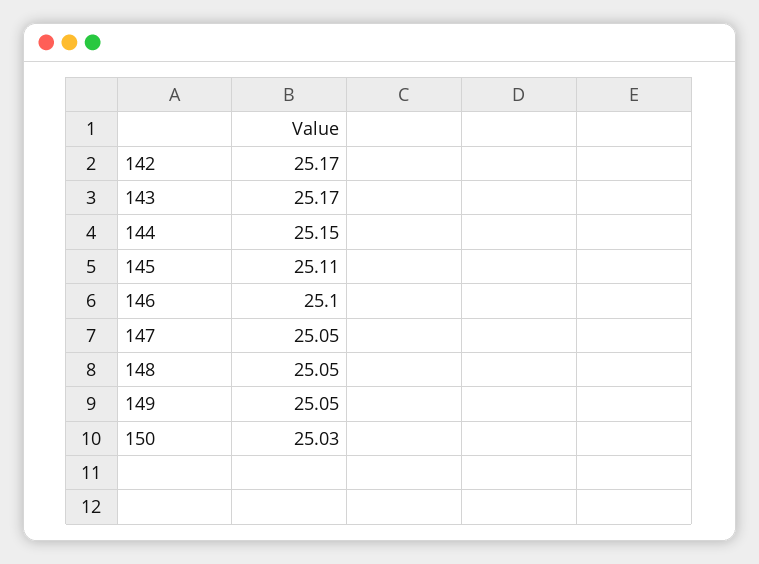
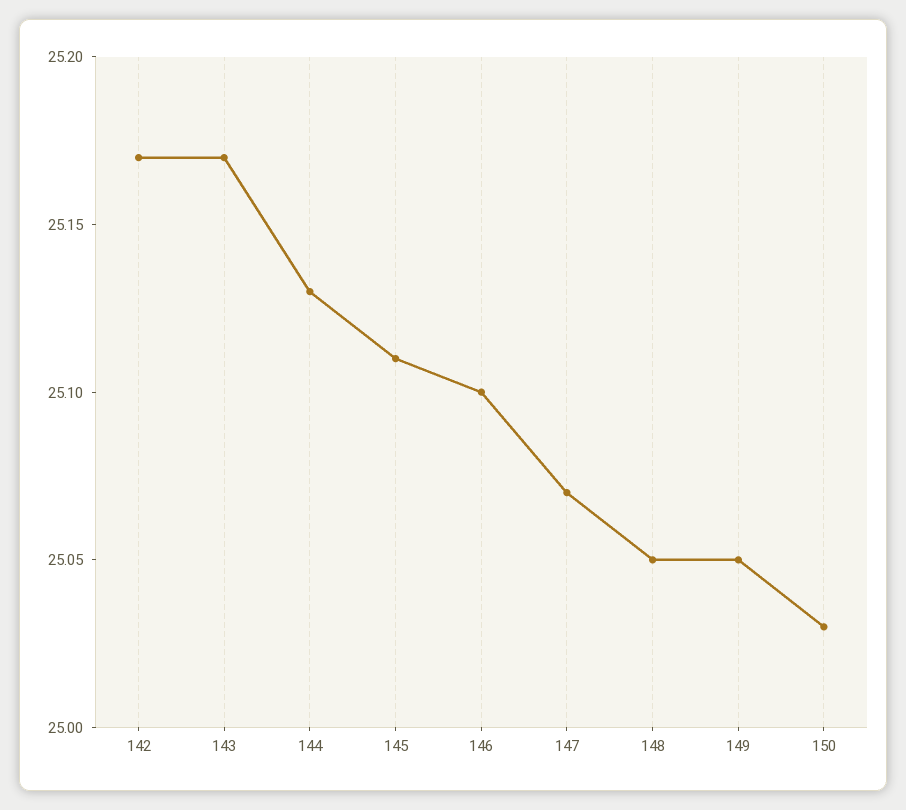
144: 25.15 -> 25.13
147: 25.05 -> 25.07

